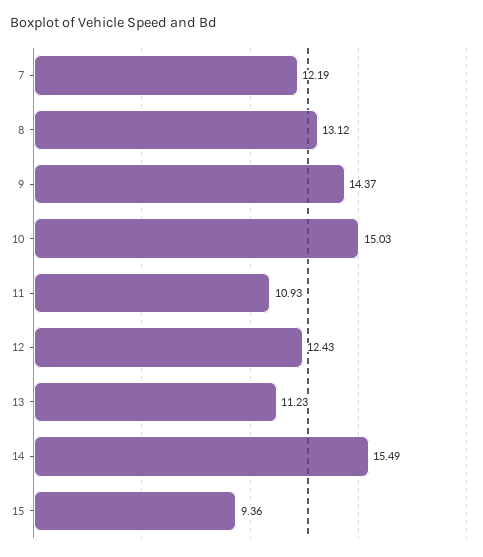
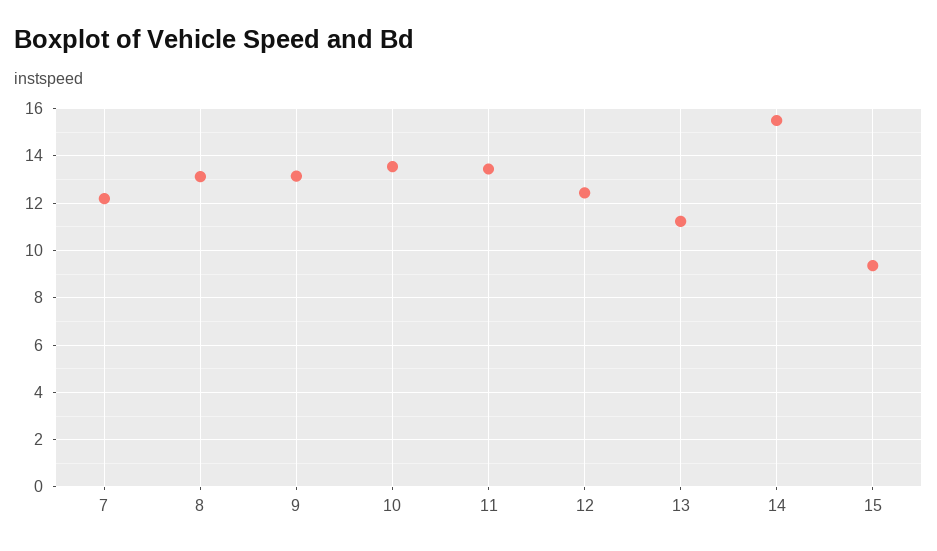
9: 14.37 -> 13
10: 15.03 -> 13.5
11: 10.93 -> 13.5

